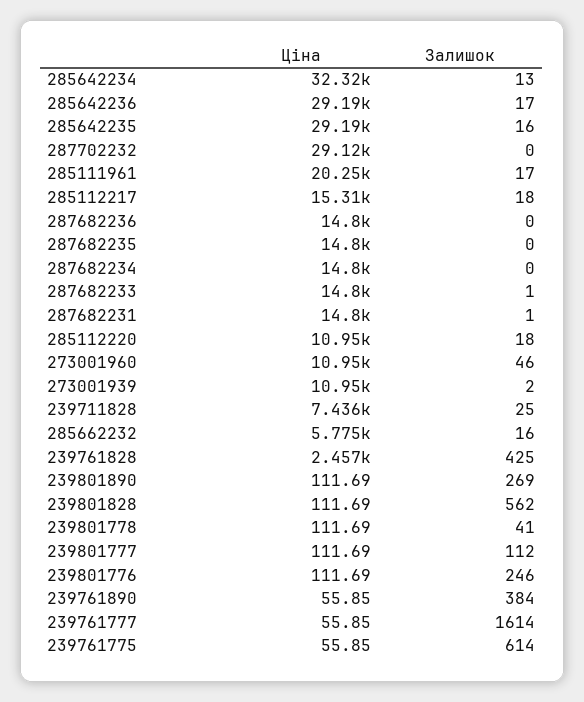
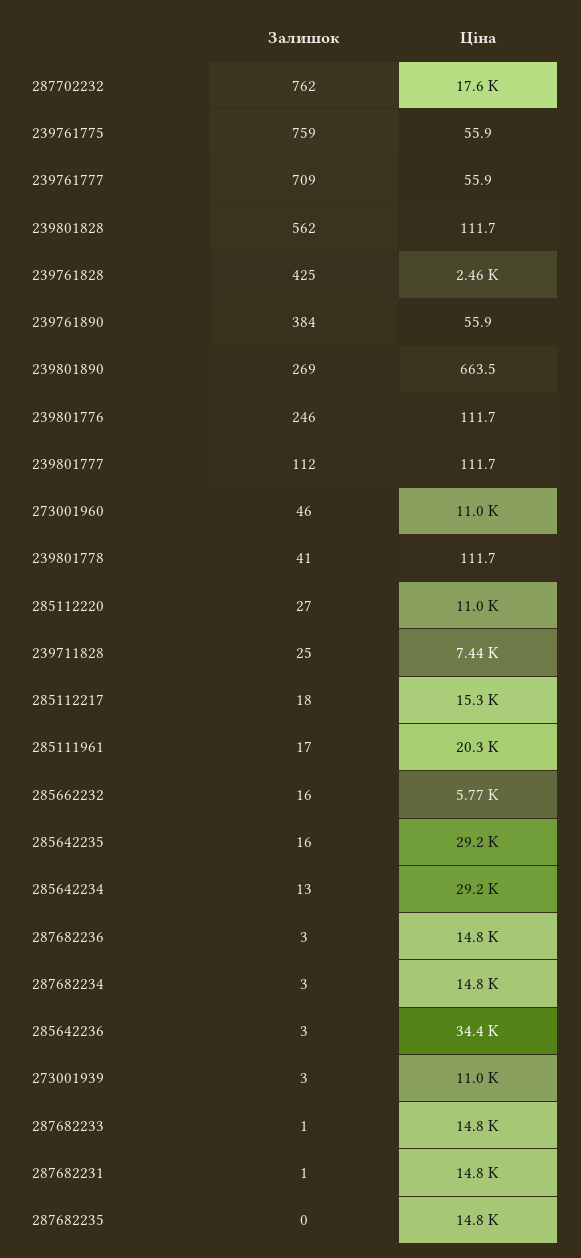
Ціна, 285642234: 32320 -> 29200
Ціна, 285642236: 29190 -> 34400
Залишок, 285642236: 17 -> 3
Ціна, 287702232: 29120 -> 17600
Залишок, 287702232: 0 -> 762
Залишок, 287682236: 0 -> 3
Залишок, 287682234: 0 -> 3
Залишок, 285112220: 18 -> 27
Залишок, 273001939: 2 -> 3
Ціна, 239801890: 111.69 -> 663.5
Залишок, 239761777: 1614 -> 709
Залишок, 239761775: 614 -> 759

